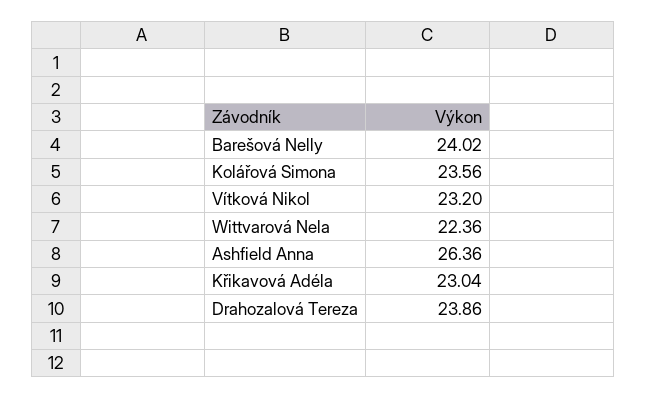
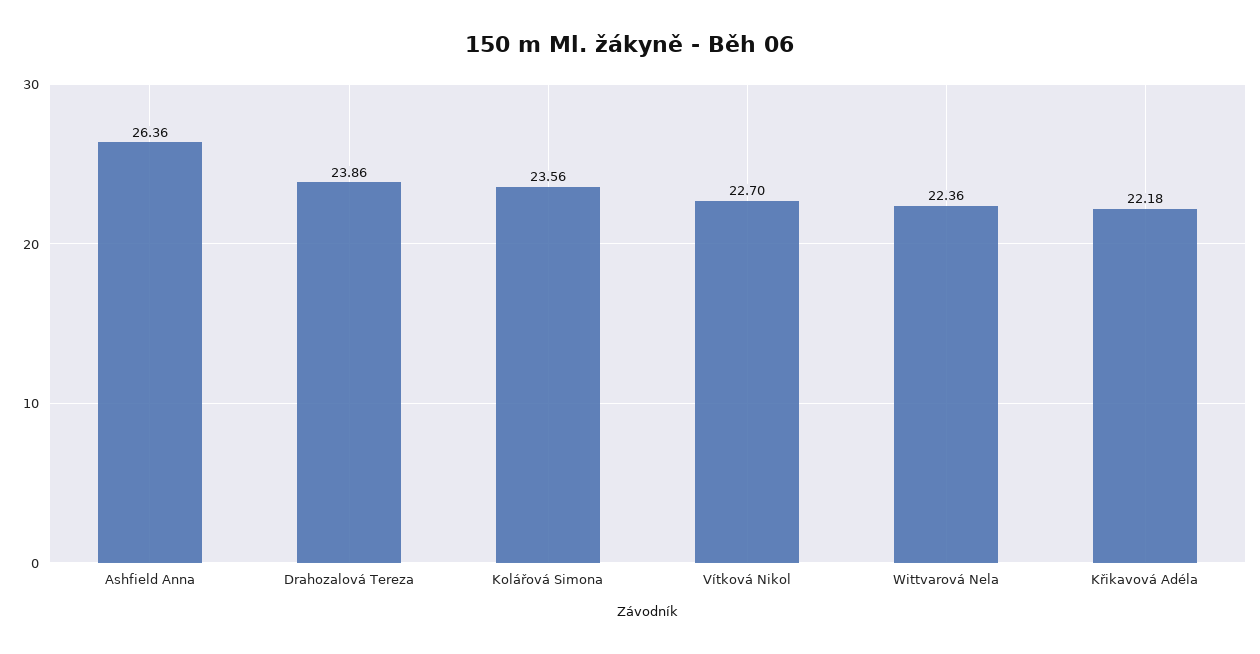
Barešová Nelly: 24.02 -> none
Vítková Nikol: 23.2 -> 22.7
Křikavová Adéla: 23.04 -> 22.18

